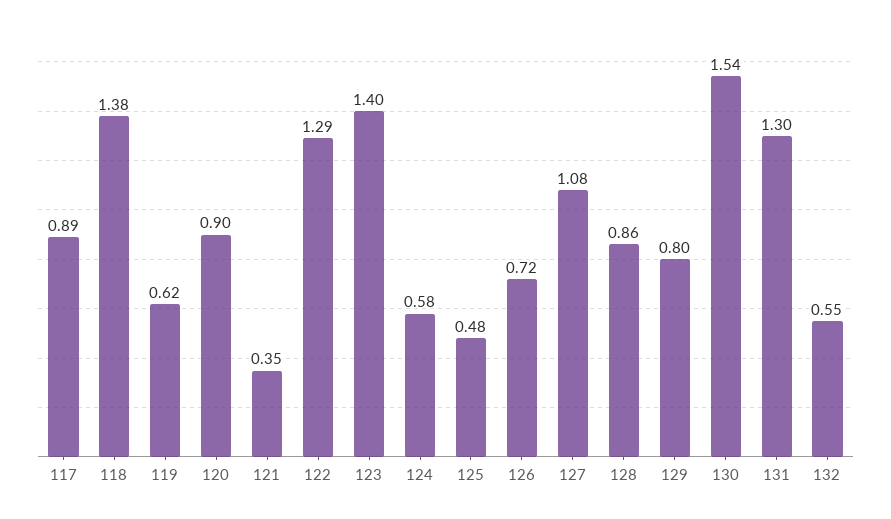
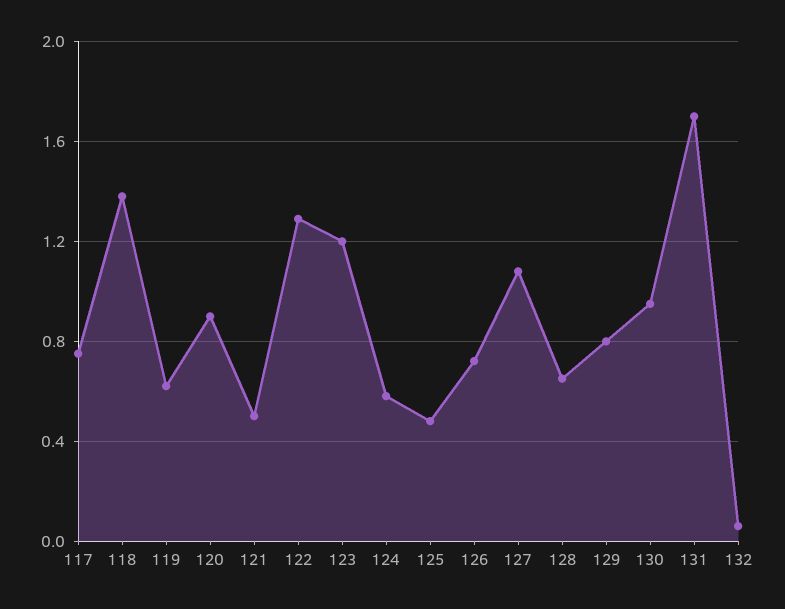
117: 0.89 -> 0.75
121: 0.35 -> 0.5
123: 1.4 -> 1.2
128: 0.86 -> 0.65
130: 1.54 -> 0.95
131: 1.3 -> 1.7
132: 0.55 -> 0.05

